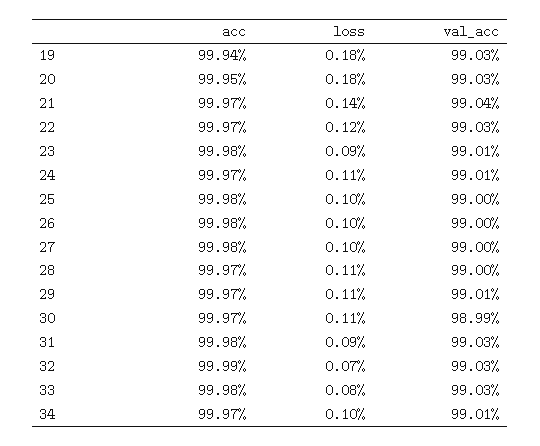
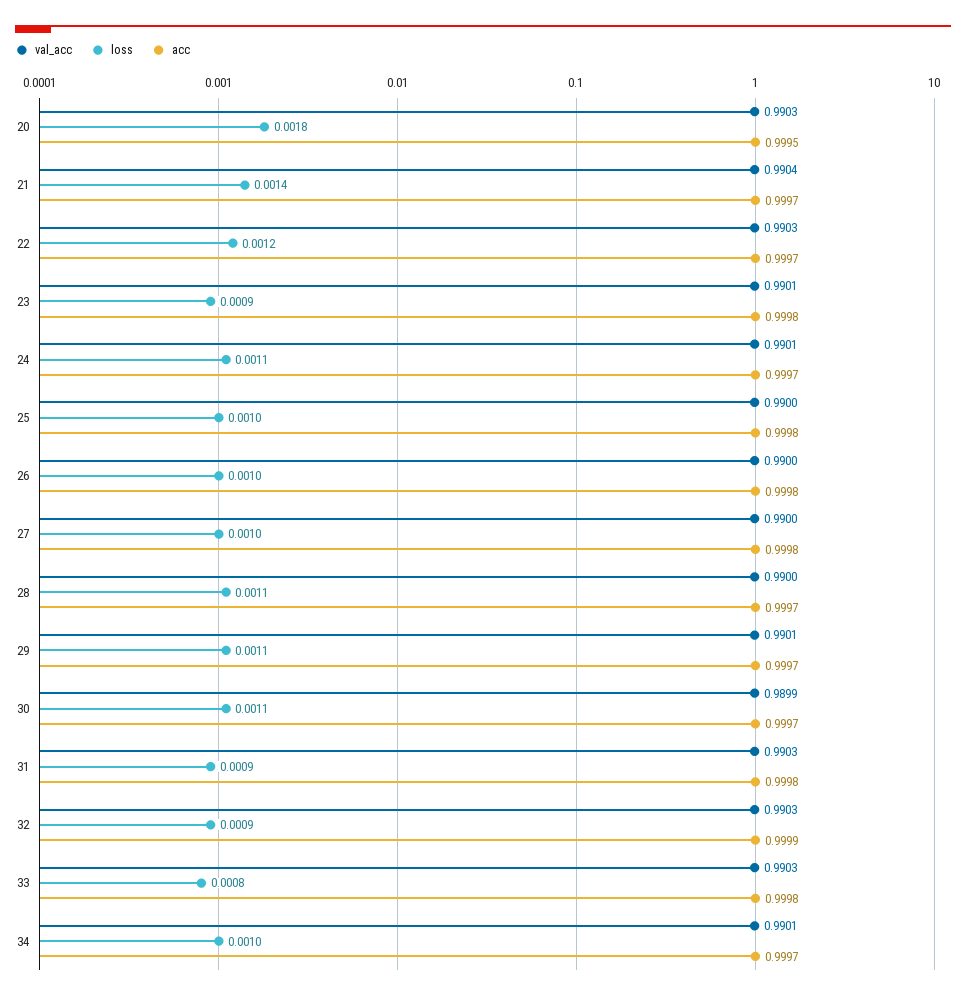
acc, 19: 0.9994 -> none
loss, 19: 0.0018 -> none
val_acc, 19: 0.9903 -> none
loss, 32: 0.0007 -> 0.0009

